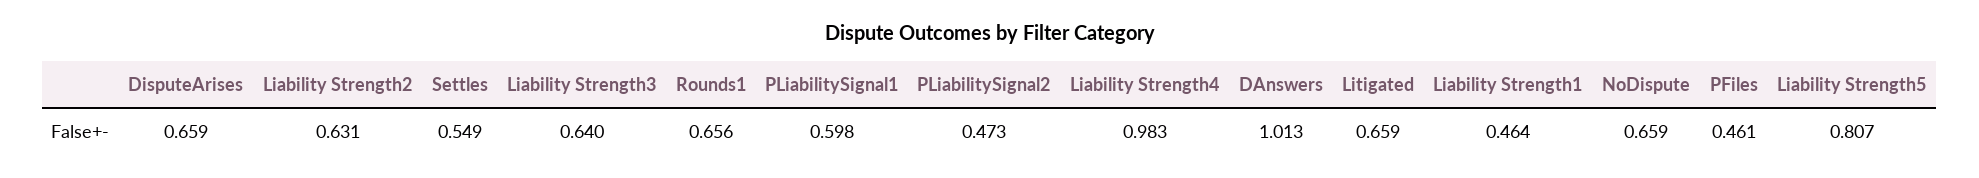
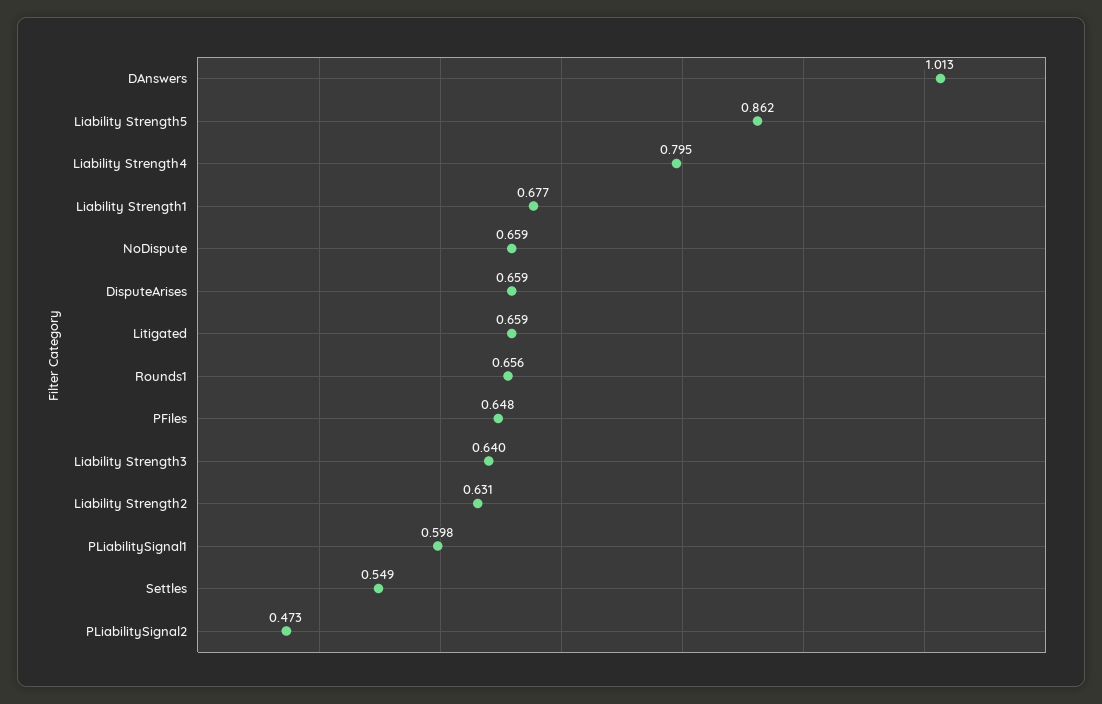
Liability Strength4: 0.983 -> 0.795
Liability Strength1: 0.464 -> 0.677
PFiles: 0.461 -> 0.648
Liability Strength5: 0.807 -> 0.862

